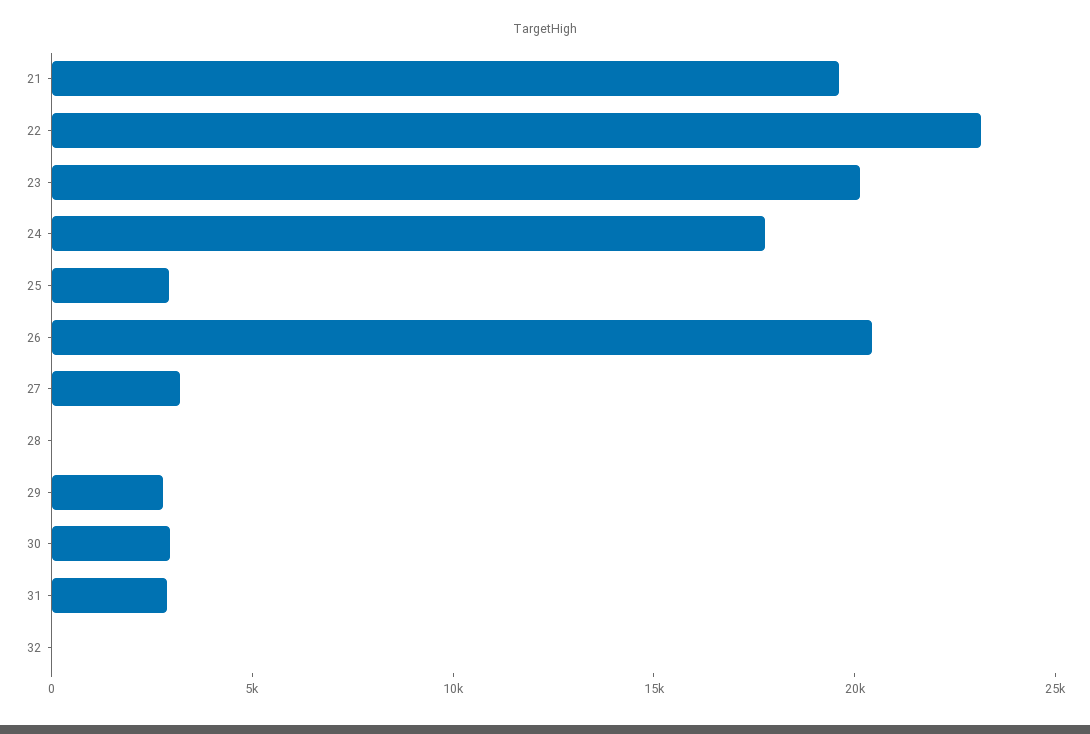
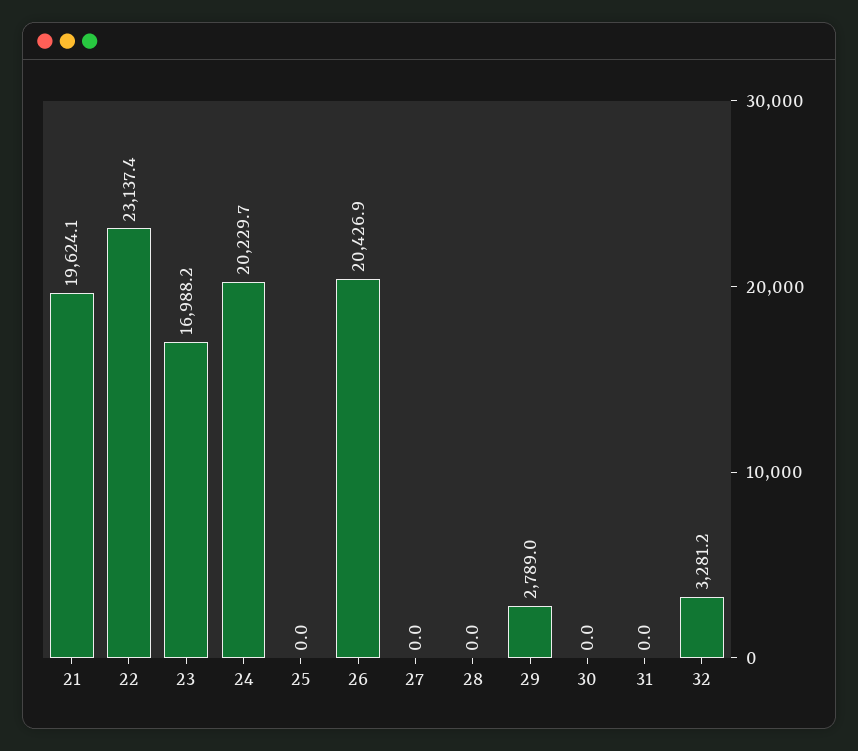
23: 20000 -> 16988.2
24: 18000 -> 20229.7
25: 3000 -> 0
27: 3000 -> 0
30: 3000 -> 0
31: 3000 -> 0
32: 0 -> 3281.2

